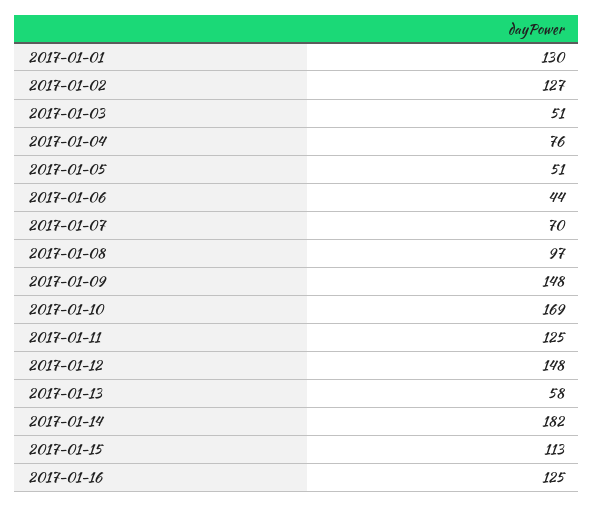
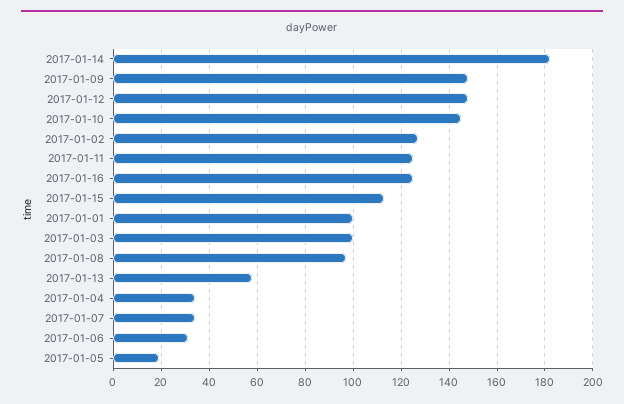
2017-01-01: 130 -> 100
2017-01-03: 51 -> 100
2017-01-04: 76 -> 35
2017-01-05: 51 -> 20
2017-01-06: 44 -> 30
2017-01-07: 70 -> 35
2017-01-10: 169 -> 145

